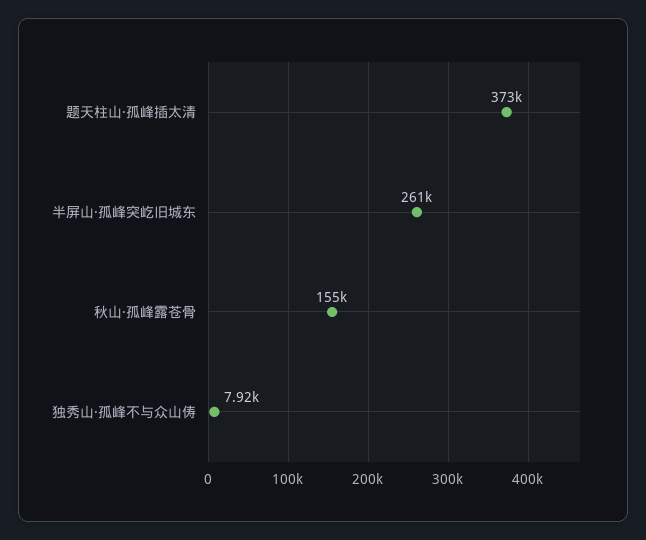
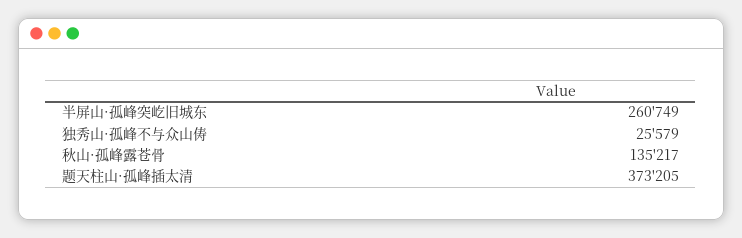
秋山·孤峰露苍骨: 155000 -> 135217
独秀山·孤峰不与众山俦: 7920 -> 25579

